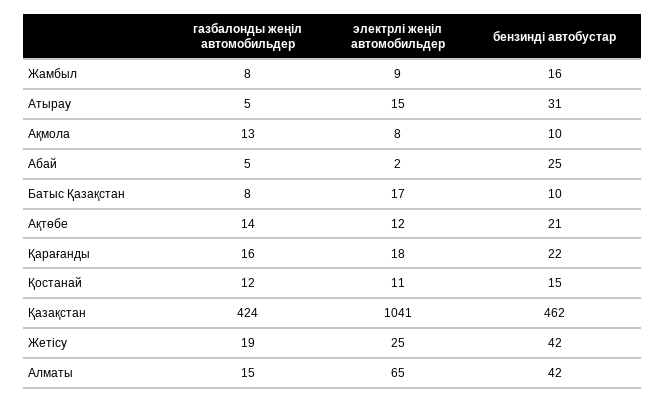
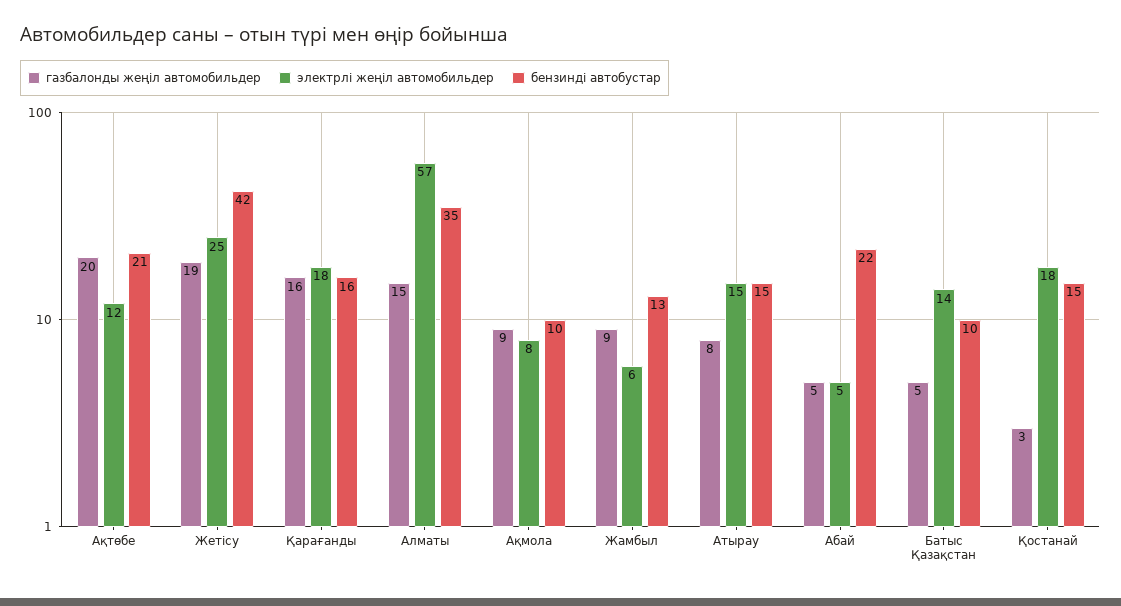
газбалонды жеңіл автомобильдер, Жамбыл: 8 -> 9
электрлі жеңіл автомобильдер, Жамбыл: 9 -> 6
бензинді автобустар, Жамбыл: 16 -> 13
газбалонды жеңіл автомобильдер, Атырау: 5 -> 8
бензинді автобустар, Атырау: 31 -> 15
газбалонды жеңіл автомобильдер, Ақмола: 13 -> 9
электрлі жеңіл автомобильдер, Абай: 2 -> 5
бензинді автобустар, Абай: 25 -> 22
газбалонды жеңіл автомобильдер, Батыс Қазақстан: 8 -> 5
электрлі жеңіл автомобильдер, Батыс Қазақстан: 17 -> 14
газбалонды жеңіл автомобильдер, Ақтөбе: 14 -> 20
бензинді автобустар, Қарағанды: 22 -> 16
газбалонды жеңіл автомобильдер, Қостанай: 12 -> 3
электрлі жеңіл автомобильдер, Қостанай: 11 -> 18
газбалонды жеңіл автомобильдер, Қазақстан: 424 -> none
электрлі жеңіл автомобильдер, Қазақстан: 1041 -> none
бензинді автобустар, Қазақстан: 462 -> none
электрлі жеңіл автомобильдер, Алматы: 65 -> 57
бензинді автобустар, Алматы: 42 -> 35

